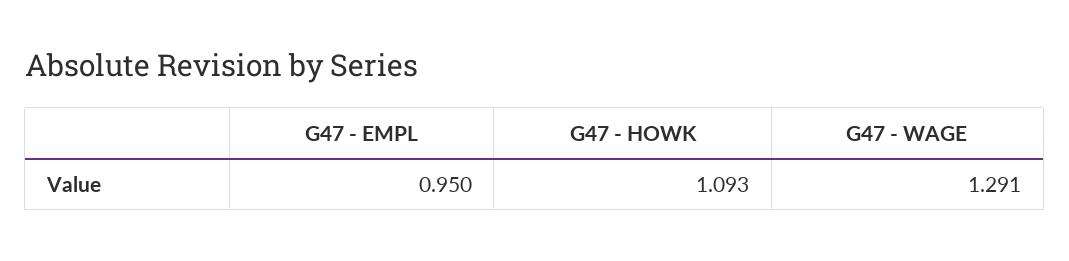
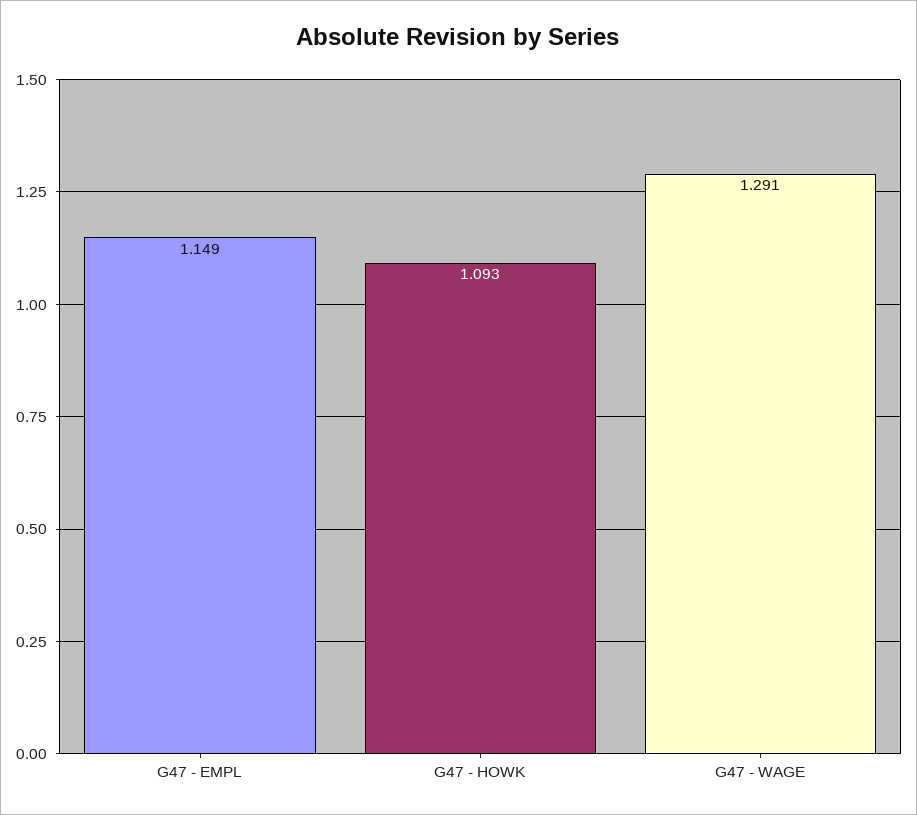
G47 - EMPL: 0.95 -> 1.149

